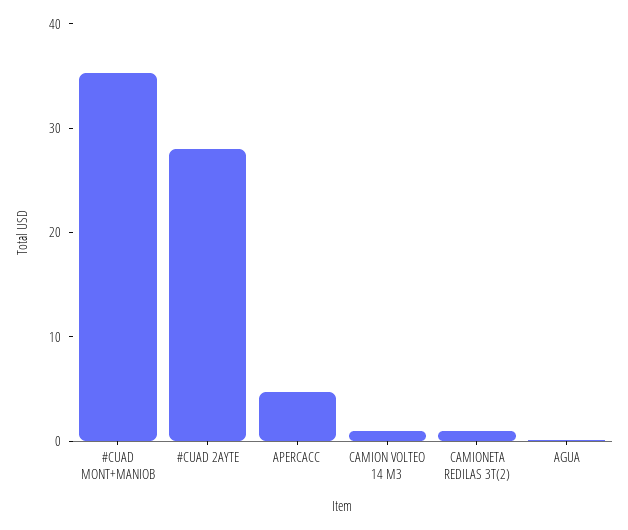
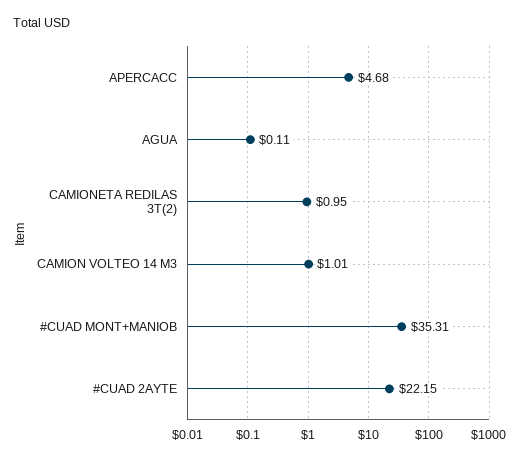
#CUAD 2AYTE: 28 -> 22.15

